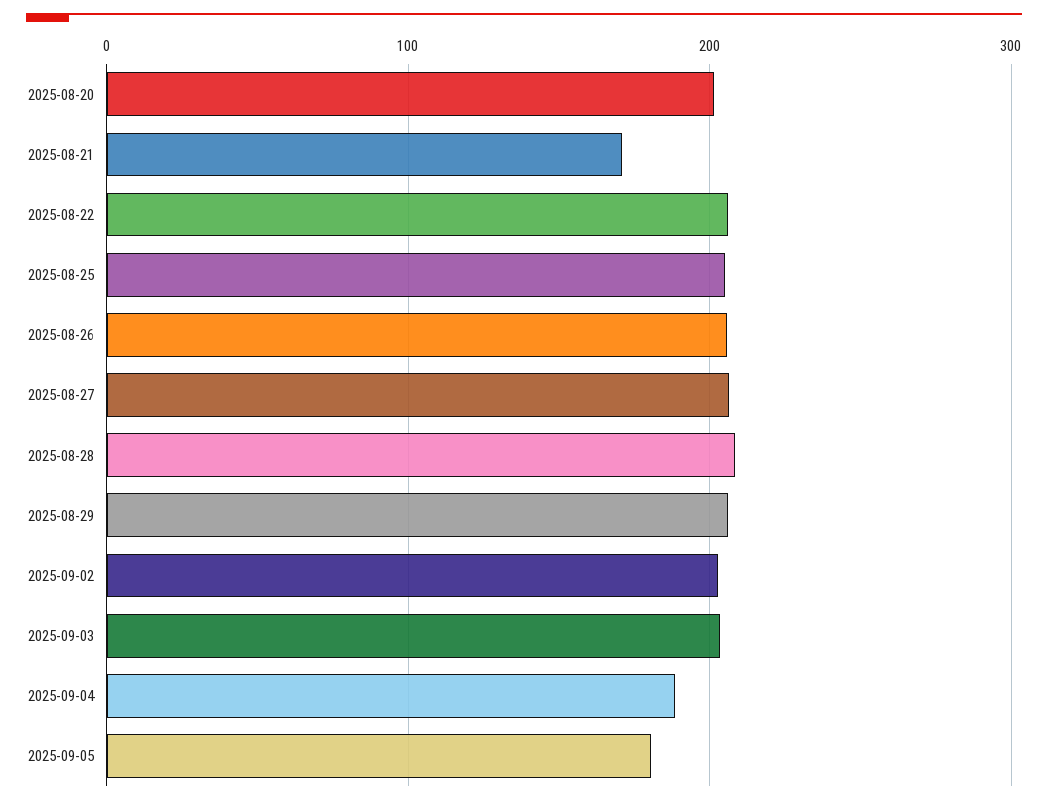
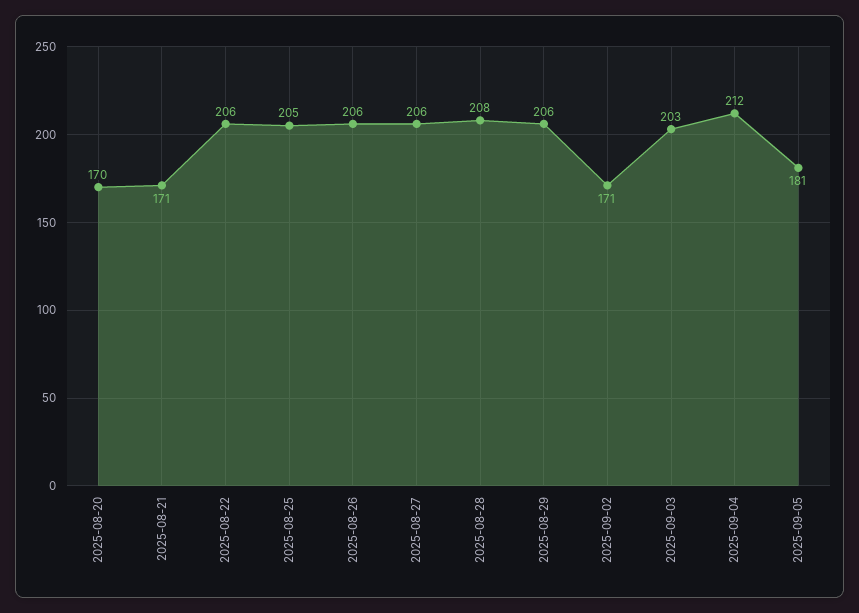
2025-08-20: 200 -> 170
2025-09-02: 200 -> 171
2025-09-04: 190 -> 212

